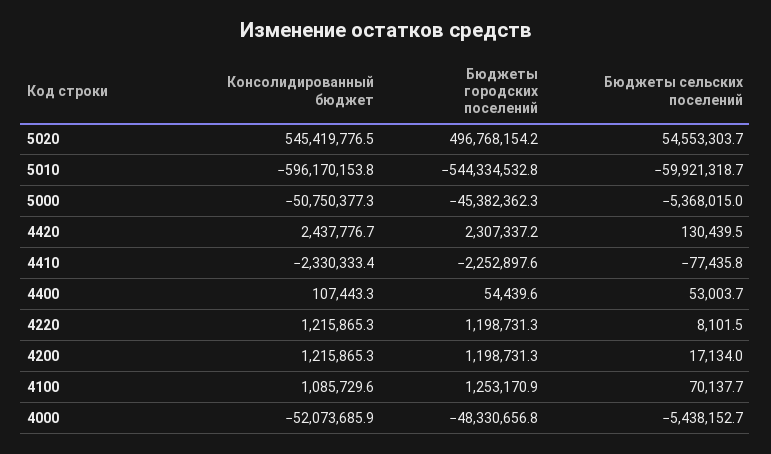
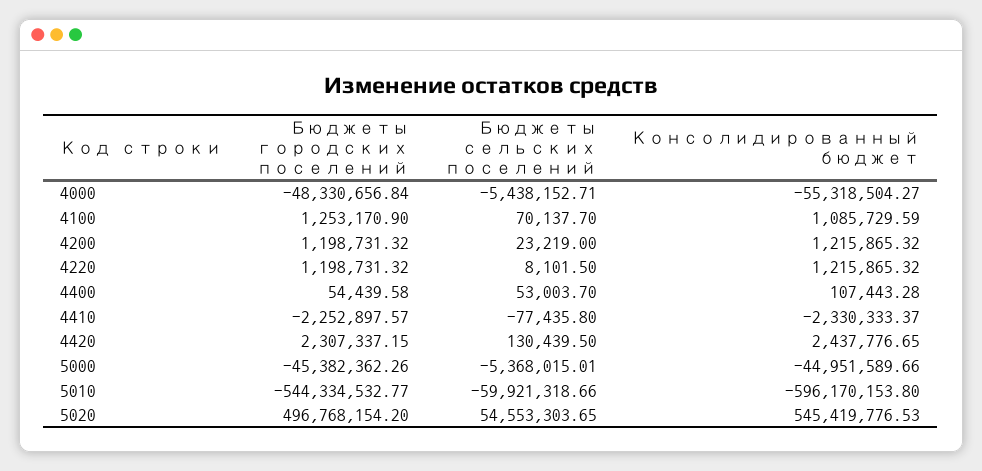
Консолидированный бюджет, 5000: -50750377.3 -> -44951589.66
Бюджеты сельских поселений, 4200: 17134 -> 23219
Консолидированный бюджет, 4000: -52073685.9 -> -55318504.27

